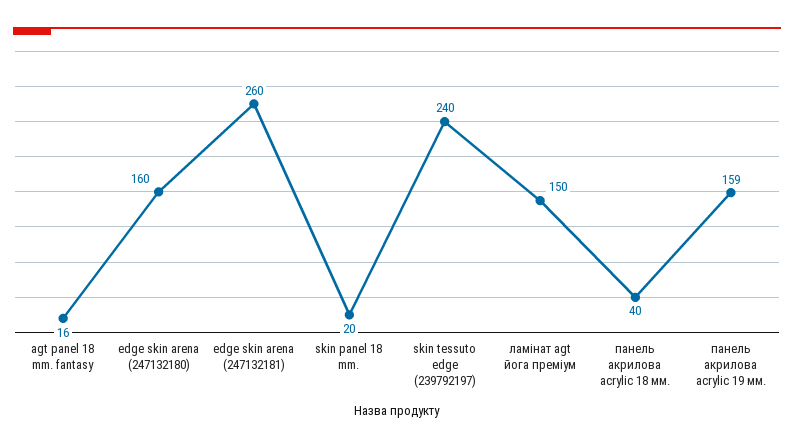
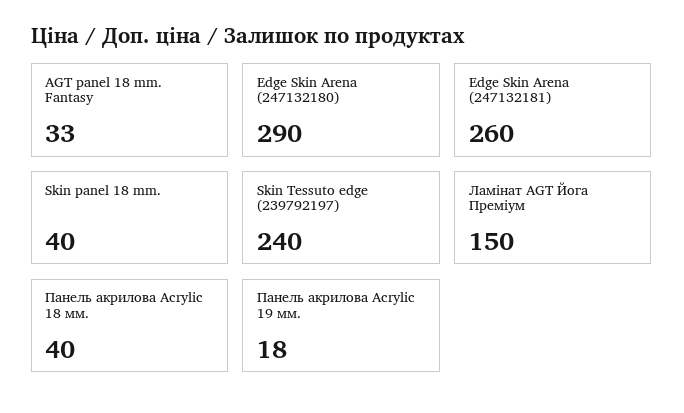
agt panel 18 mm. fantasy: 16 -> 33
edge skin arena (247132180): 160 -> 290
skin panel 18 mm.: 20 -> 40
панель акрилова acrylic 19 мм.: 159 -> 18

